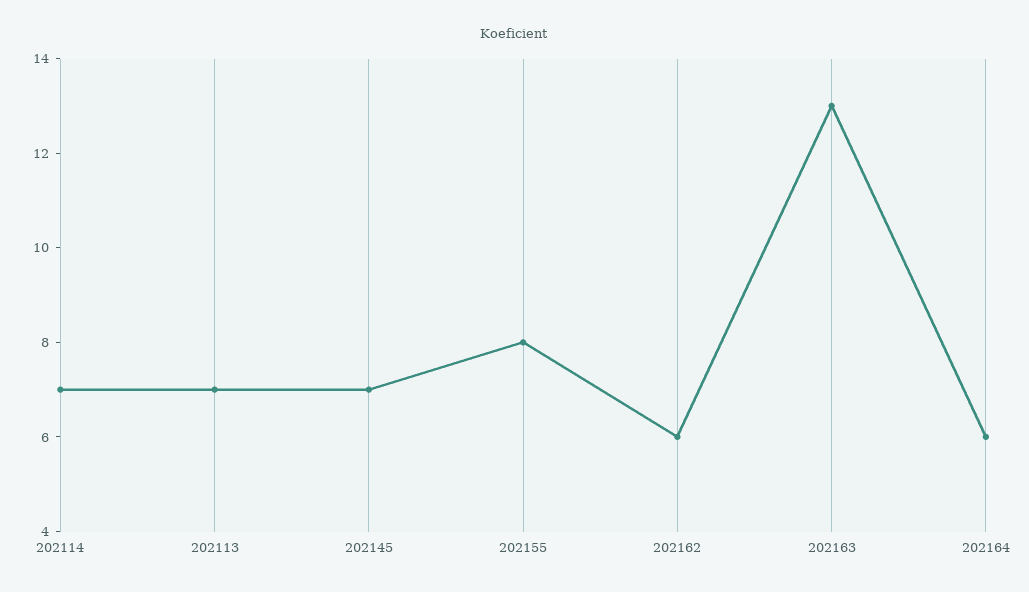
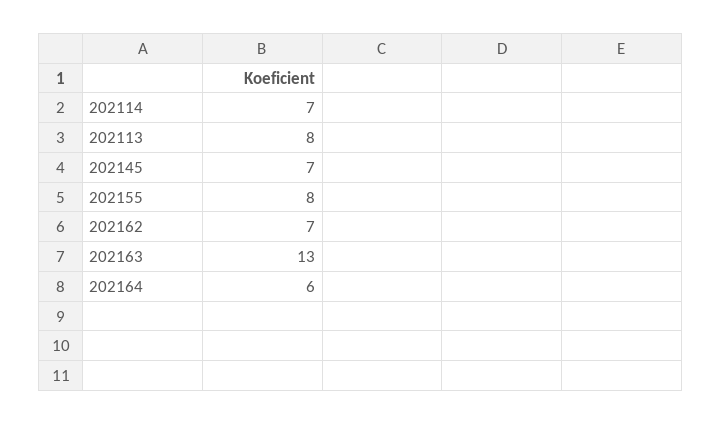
202113: 7 -> 8
202162: 6 -> 7

